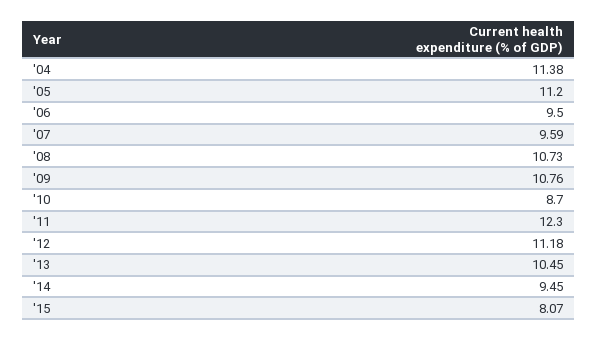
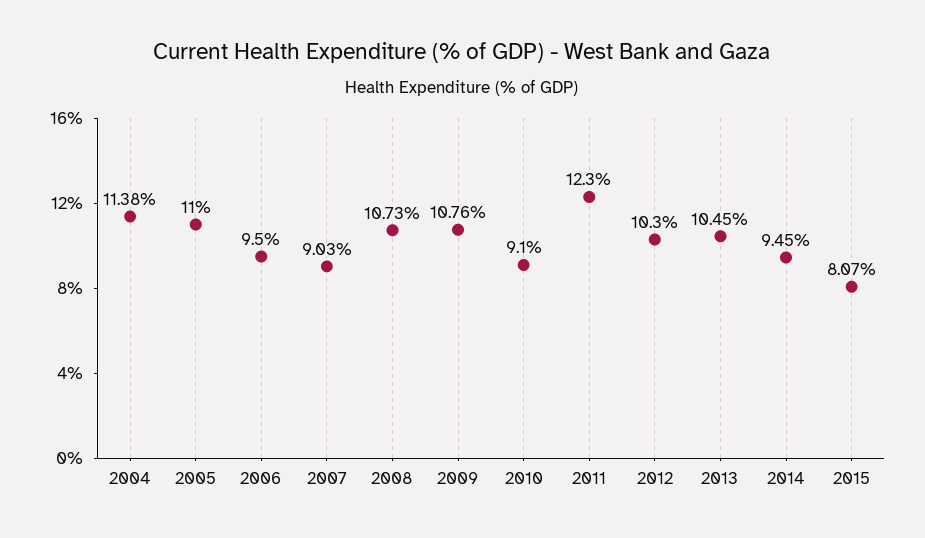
'05: 11.2 -> 11
'07: 9.59 -> 9.03
'10: 8.7 -> 9.1
'12: 11.18 -> 10.3

